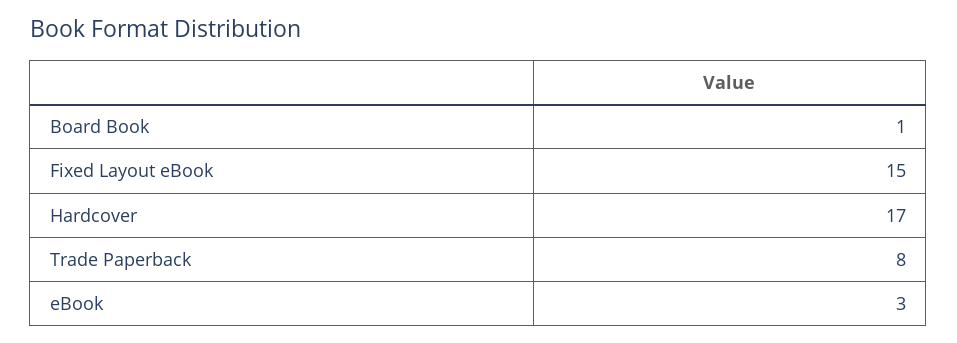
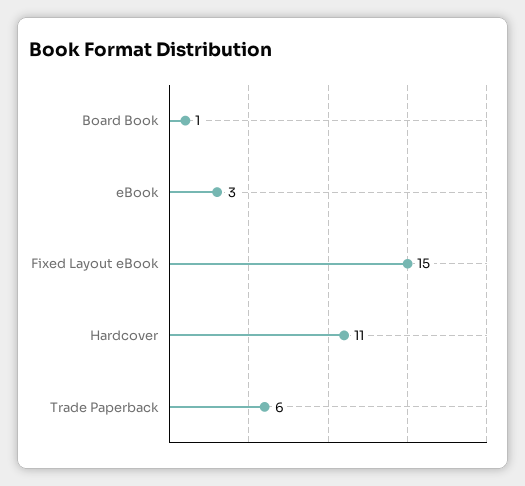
Hardcover: 17 -> 11
Trade Paperback: 8 -> 6

